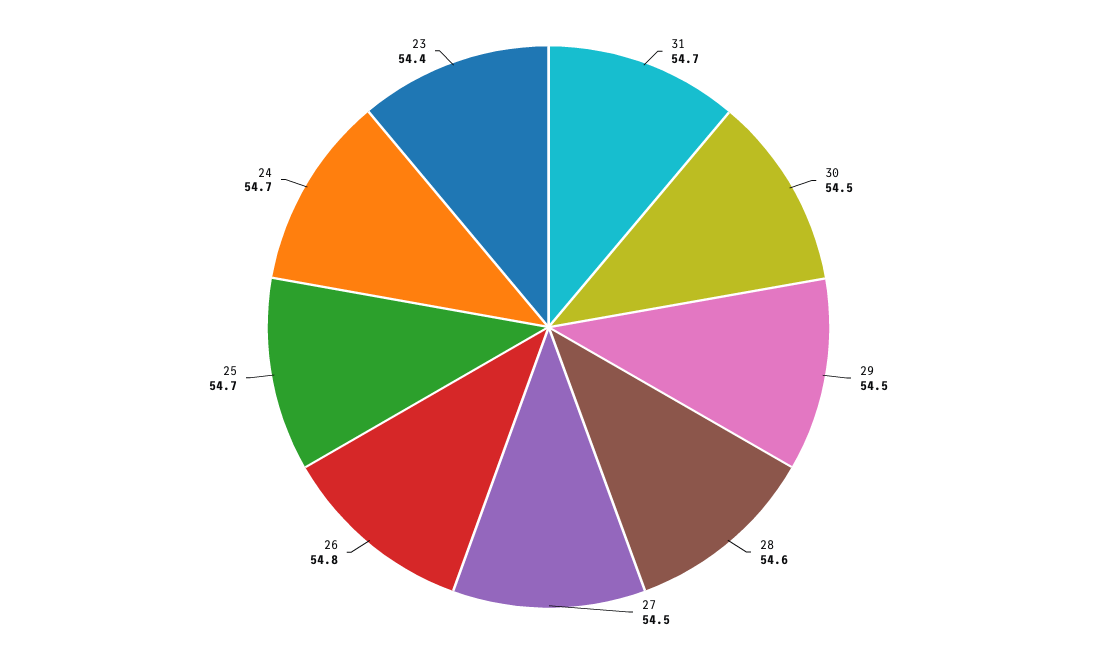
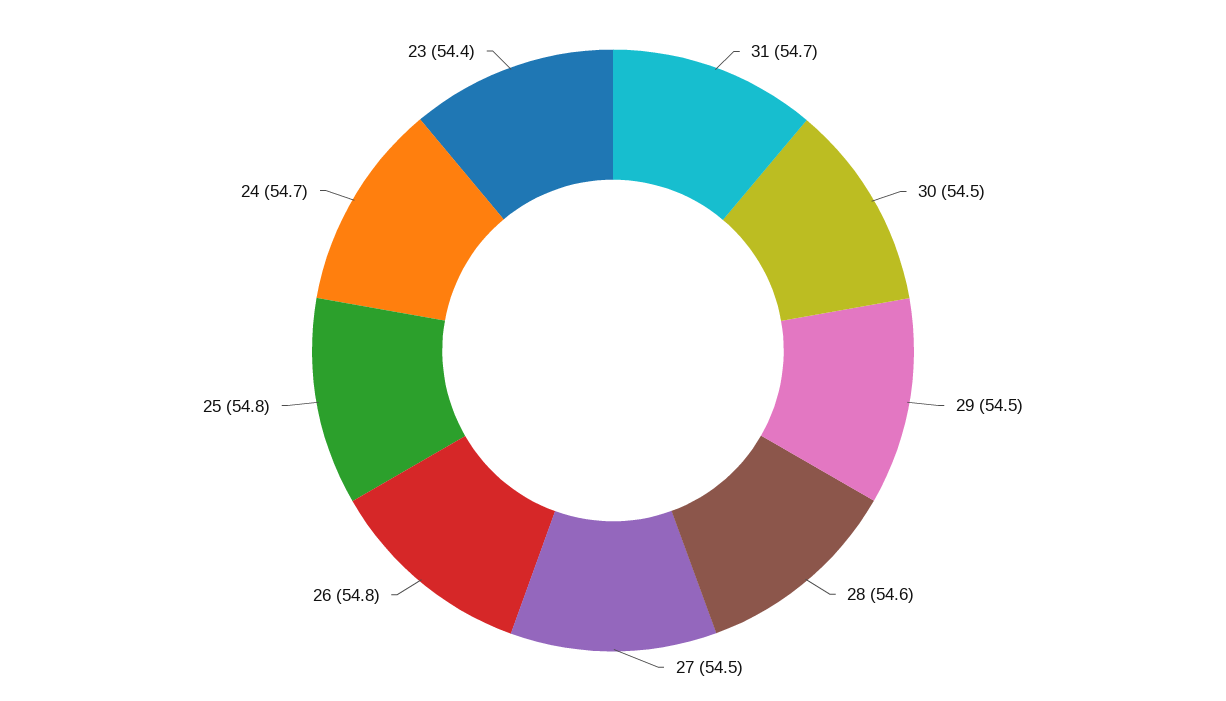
25: 54.7 -> 54.8

